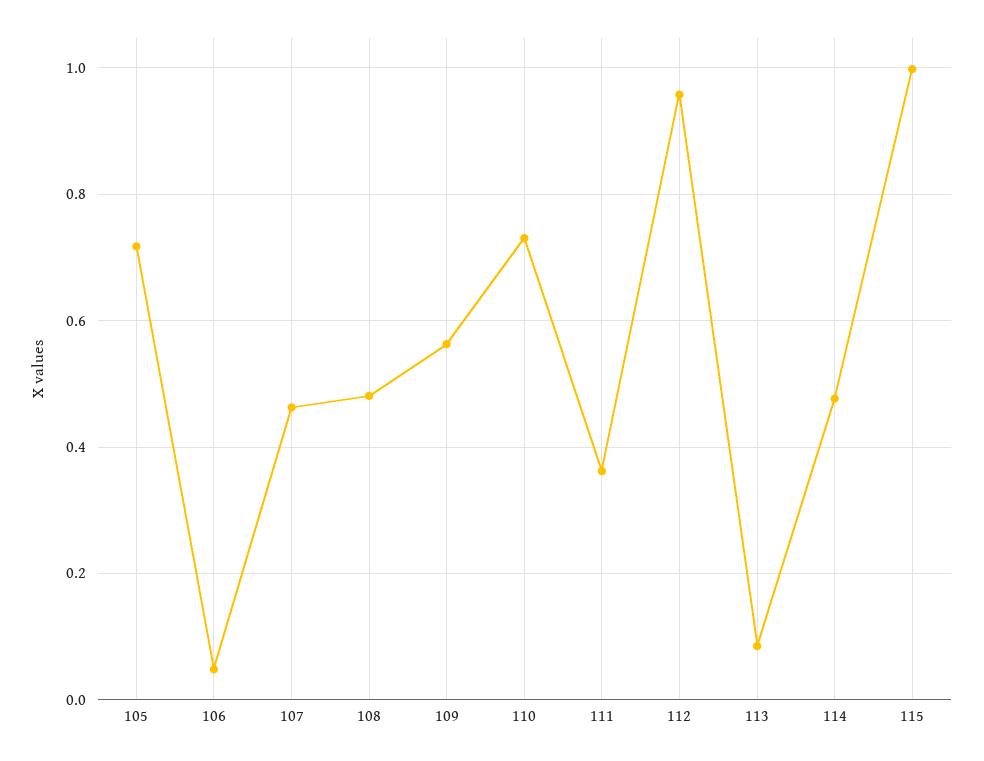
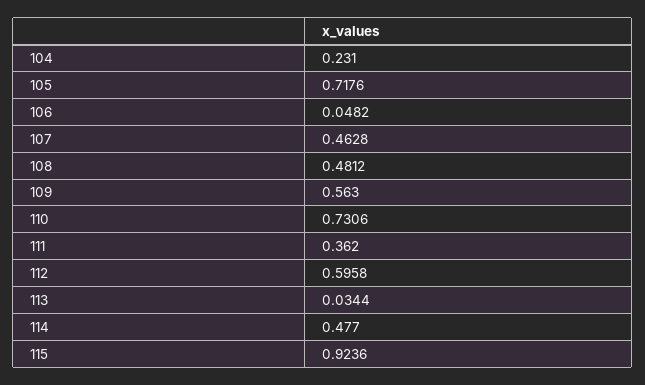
112: 0.96 -> 0.5958
113: 0.08 -> 0.0344
115: 1 -> 0.9236
104: none -> 0.231

